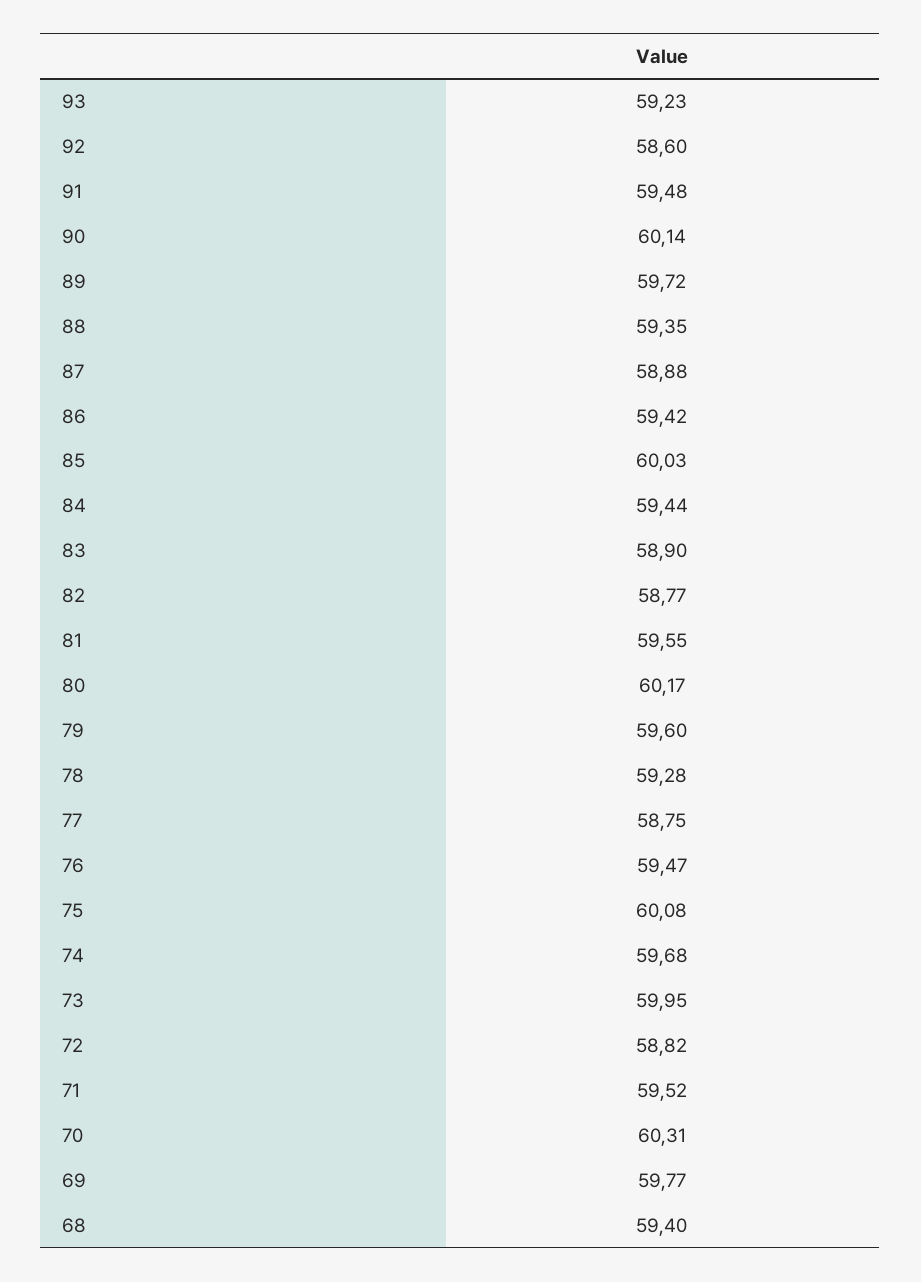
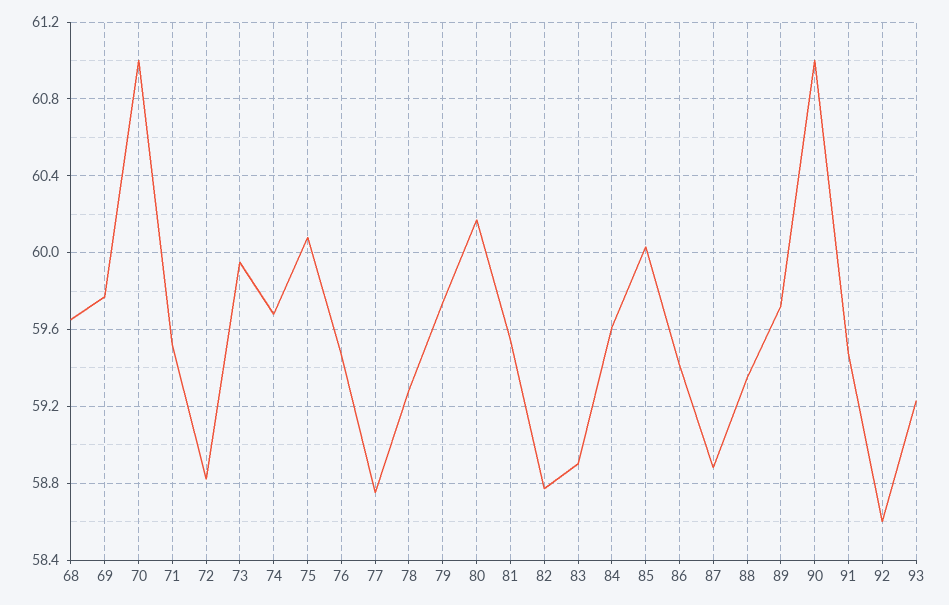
90: 60.14 -> 61
84: 59.44 -> 59.6
79: 59.6 -> 59.75
70: 60.31 -> 61
68: 59.4 -> 59.65

